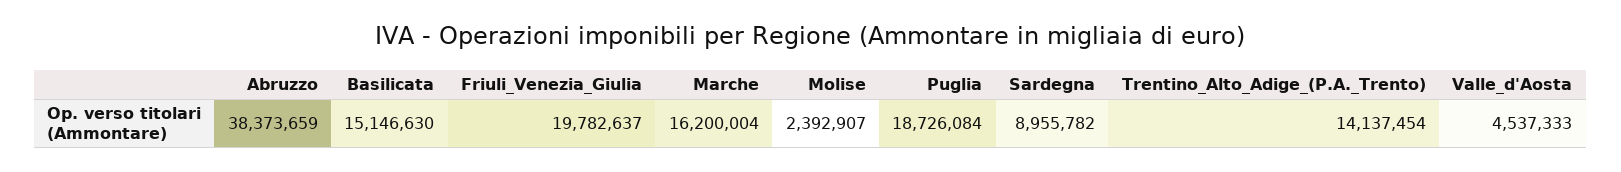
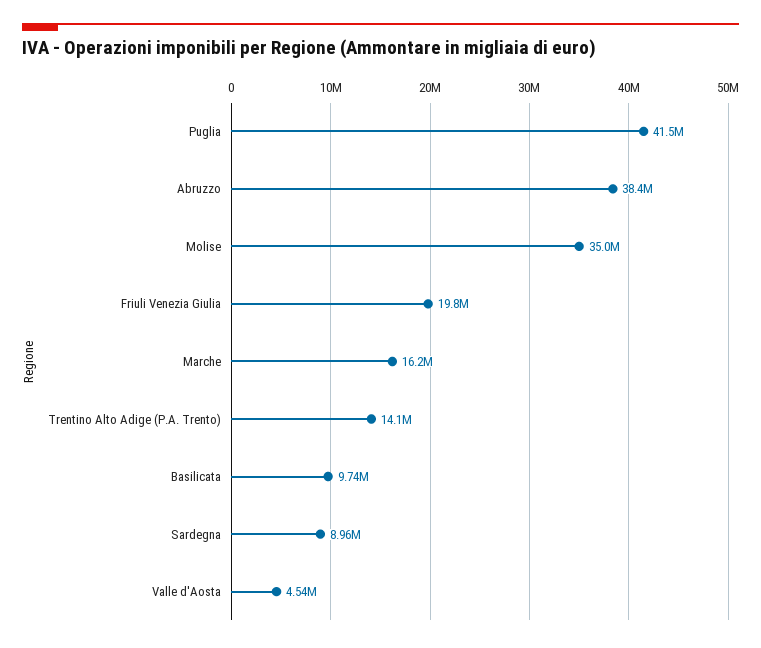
Basilicata: 15146630 -> 9740000
Molise: 2392907 -> 35000000
Puglia: 18726084 -> 41500000

